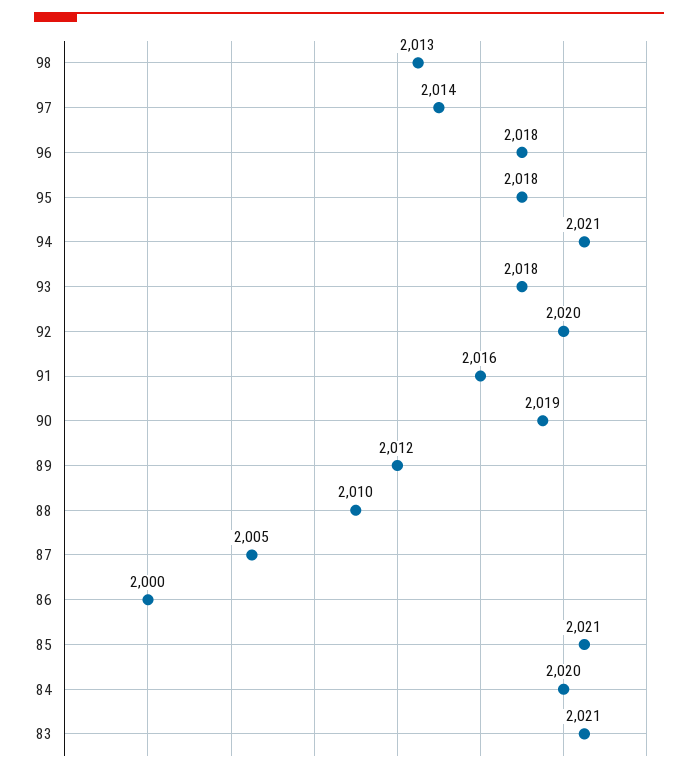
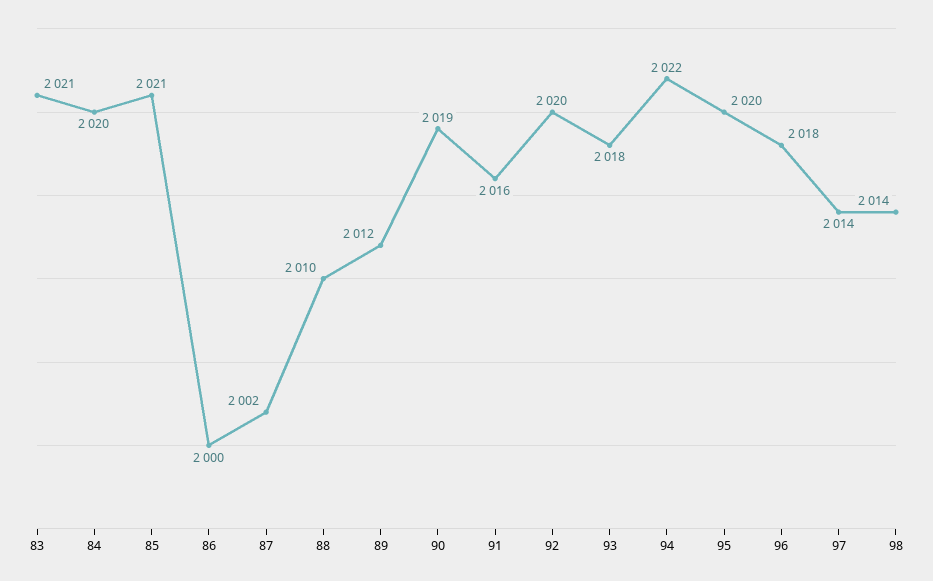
98: 2013 -> 2014
95: 2018 -> 2020
94: 2021 -> 2022
87: 2005 -> 2002

